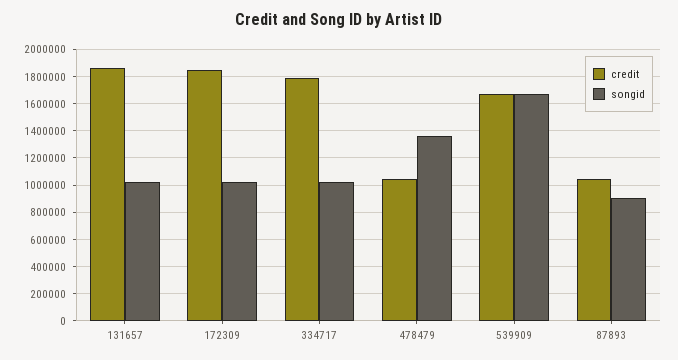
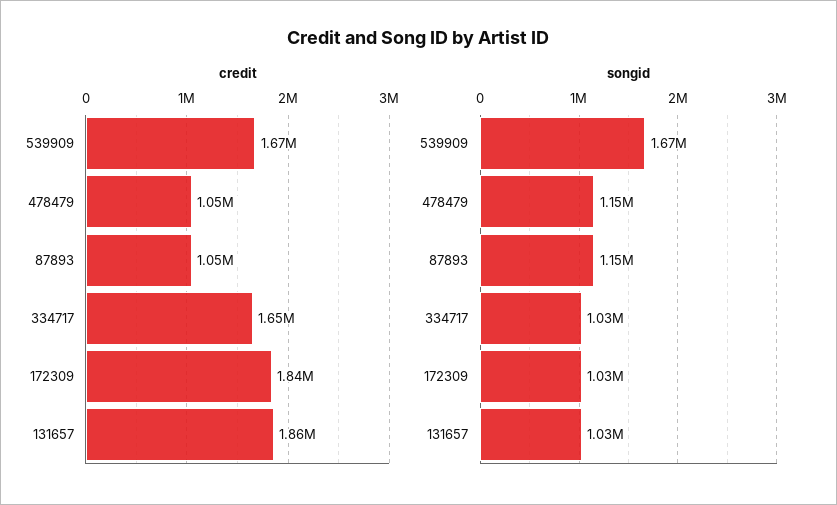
credit, 334717: 1800000 -> 1650000
songid, 478479: 1350000 -> 1150000
songid, 87893: 900000 -> 1150000

